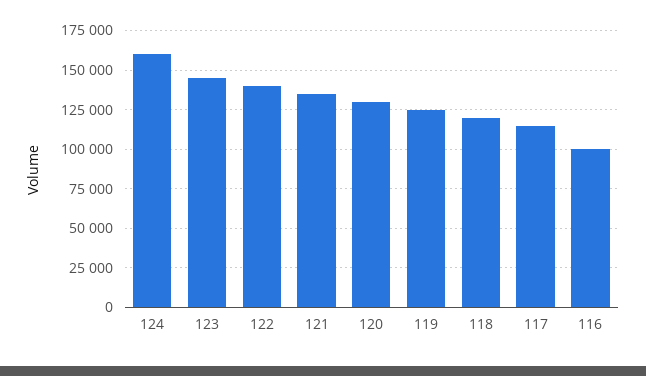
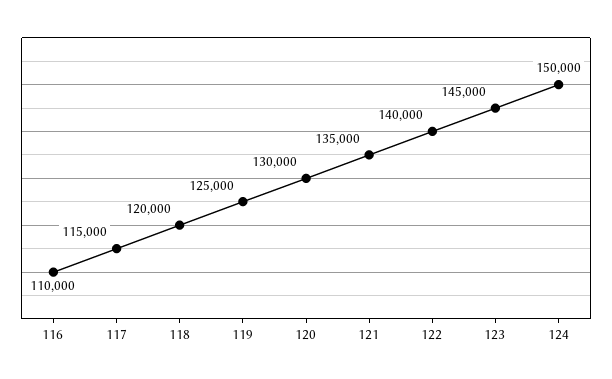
124: 160000 -> 150000
116: 100000 -> 110000

